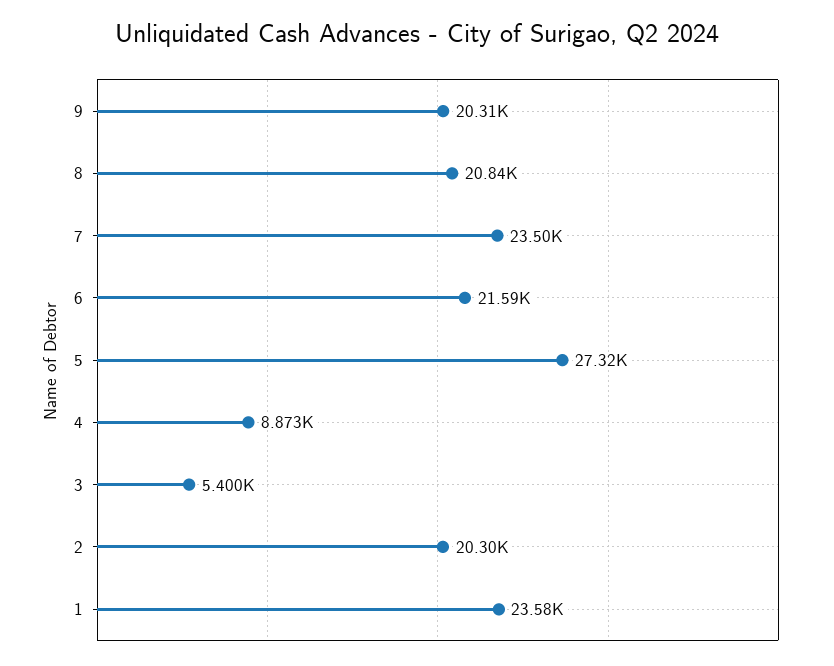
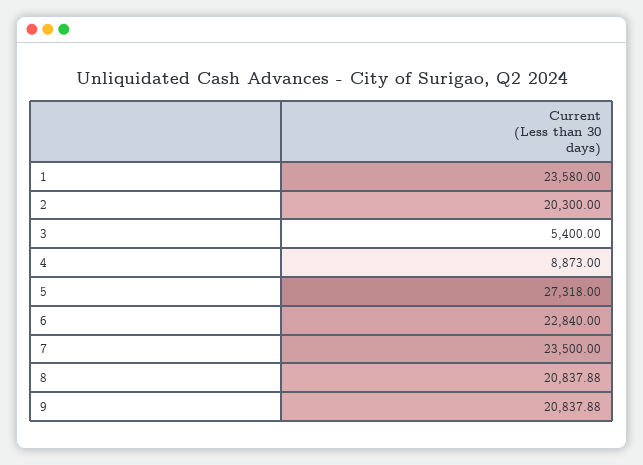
9: 20310 -> 20837.88
6: 21590 -> 22840

